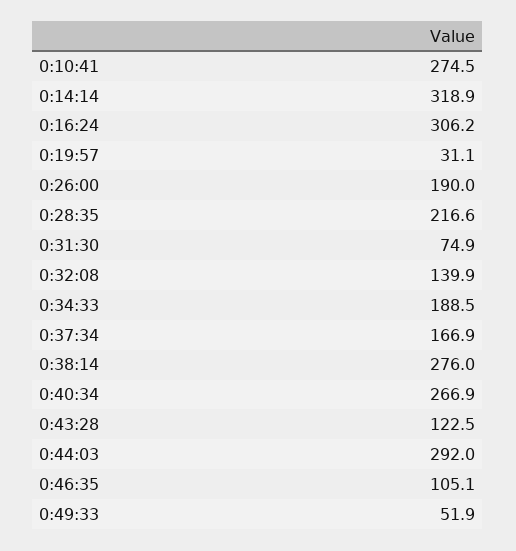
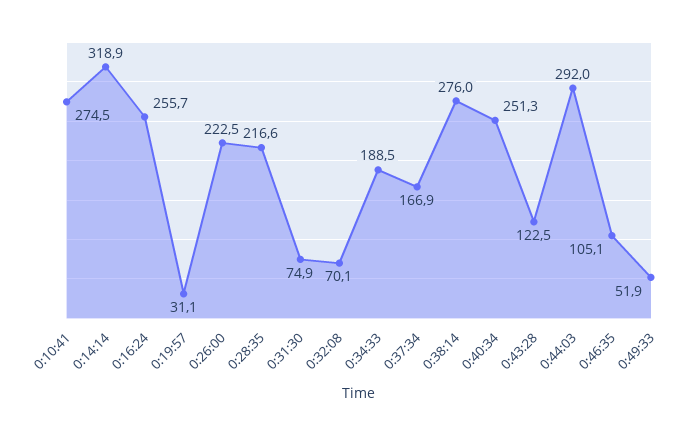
0:16:24: 306.2 -> 255.7
0:26:00: 190 -> 222.5
0:32:08: 139.9 -> 70.1
0:40:34: 266.9 -> 251.3

